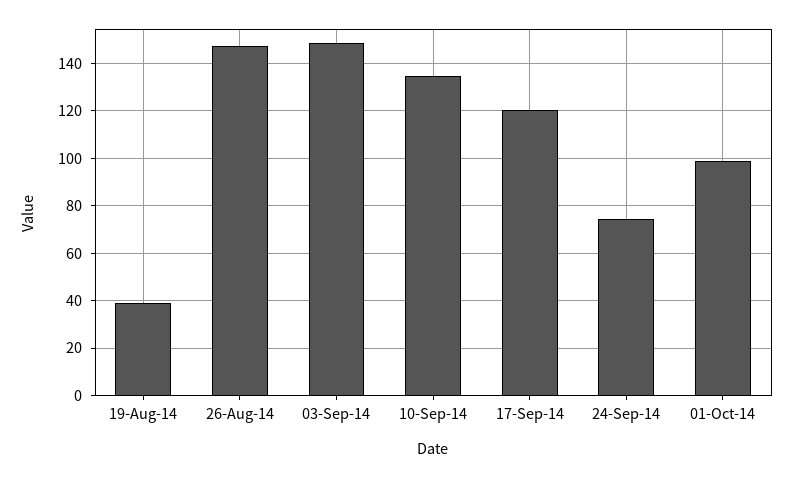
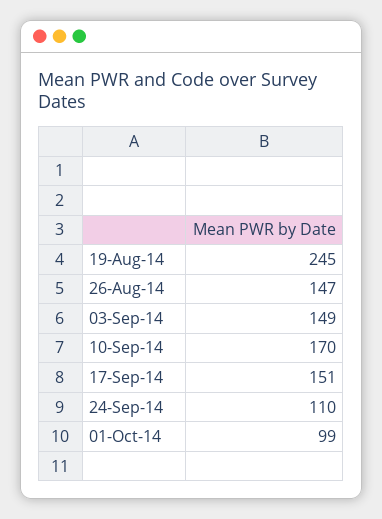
19-Aug-14: 40 -> 245
10-Sep-14: 135 -> 170
17-Sep-14: 120 -> 151
24-Sep-14: 75 -> 110

